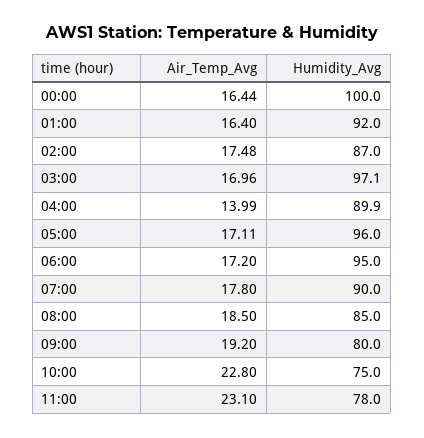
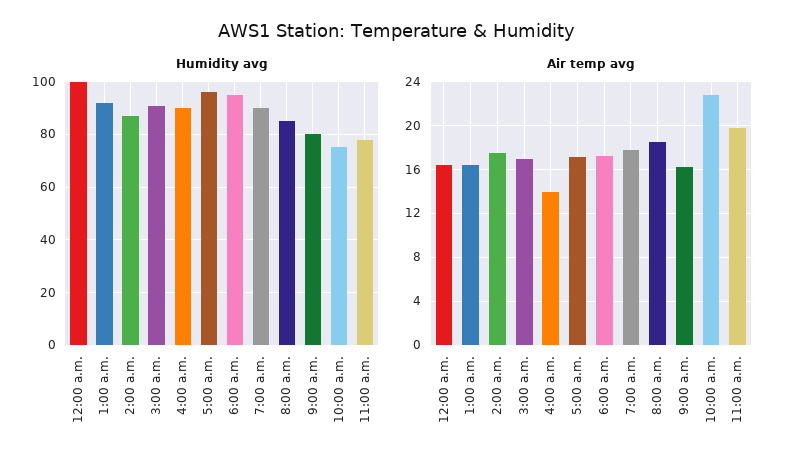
Humidity_Avg, 03:00: 97.1 -> 90
Air_Temp_Avg, 09:00: 19.2 -> 16
Air_Temp_Avg, 11:00: 23.1 -> 20

